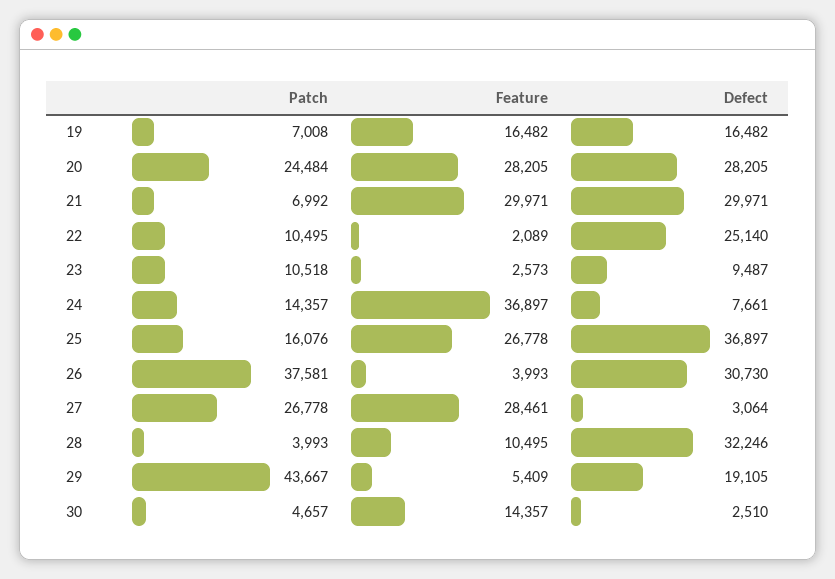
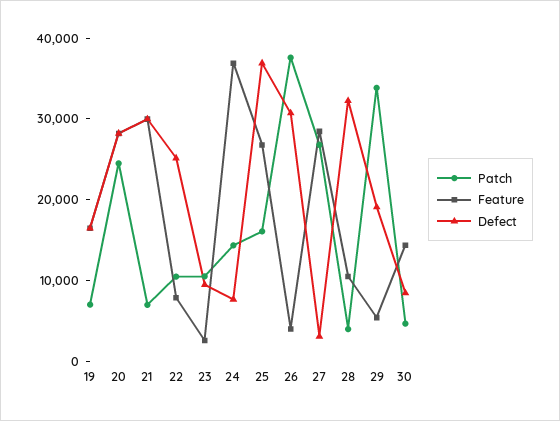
Feature, 22: 2089 -> 8000
Patch, 29: 43667 -> 34000
Defect, 30: 2510 -> 8000

